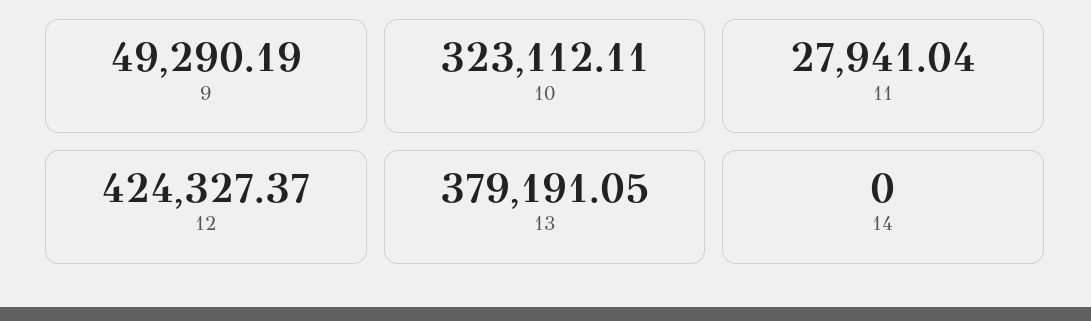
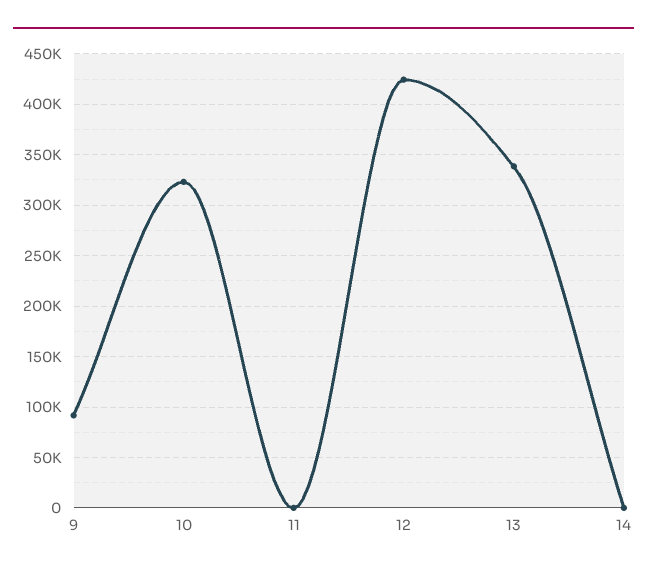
9: 49290.19 -> 90000
11: 27941.04 -> 0
13: 379191.05 -> 340000

